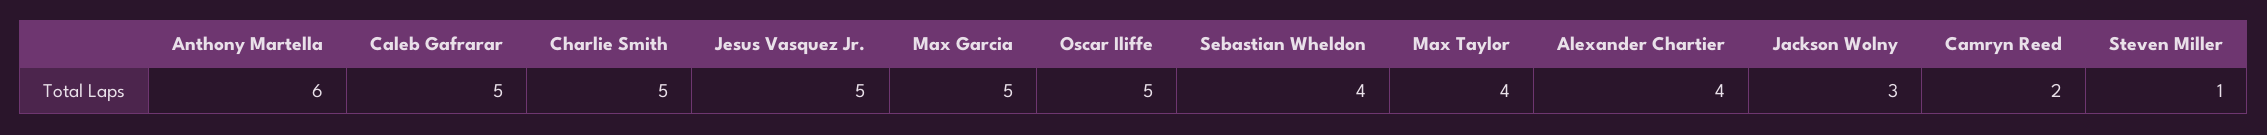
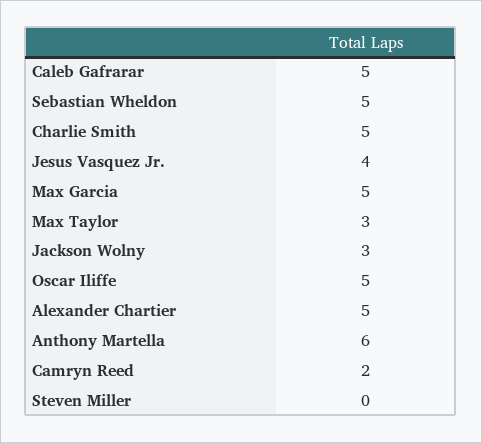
Jesus Vasquez Jr.: 5 -> 4
Sebastian Wheldon: 4 -> 5
Max Taylor: 4 -> 3
Alexander Chartier: 4 -> 5
Steven Miller: 1 -> 0

